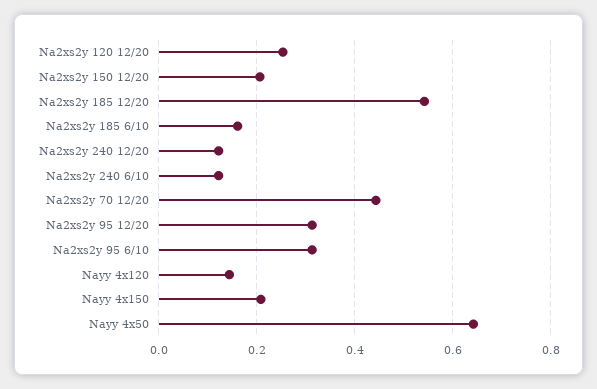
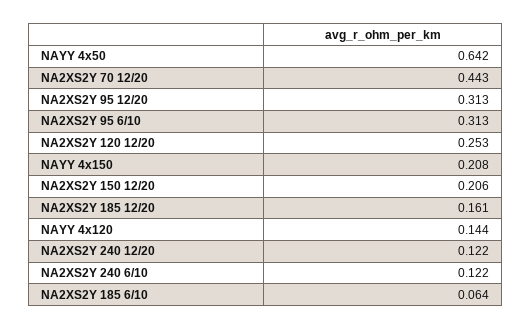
Na2xs2y 185 12/20: 0.54 -> 0.161
Na2xs2y 185 6/10: 0.16 -> 0.064

